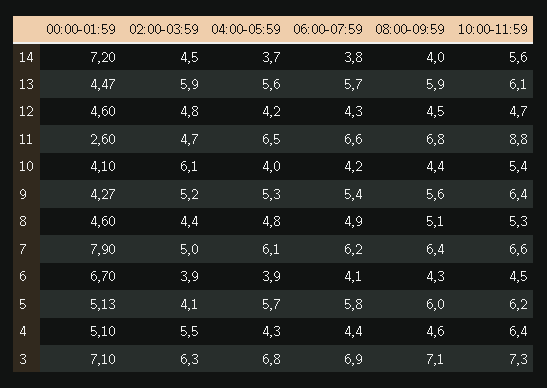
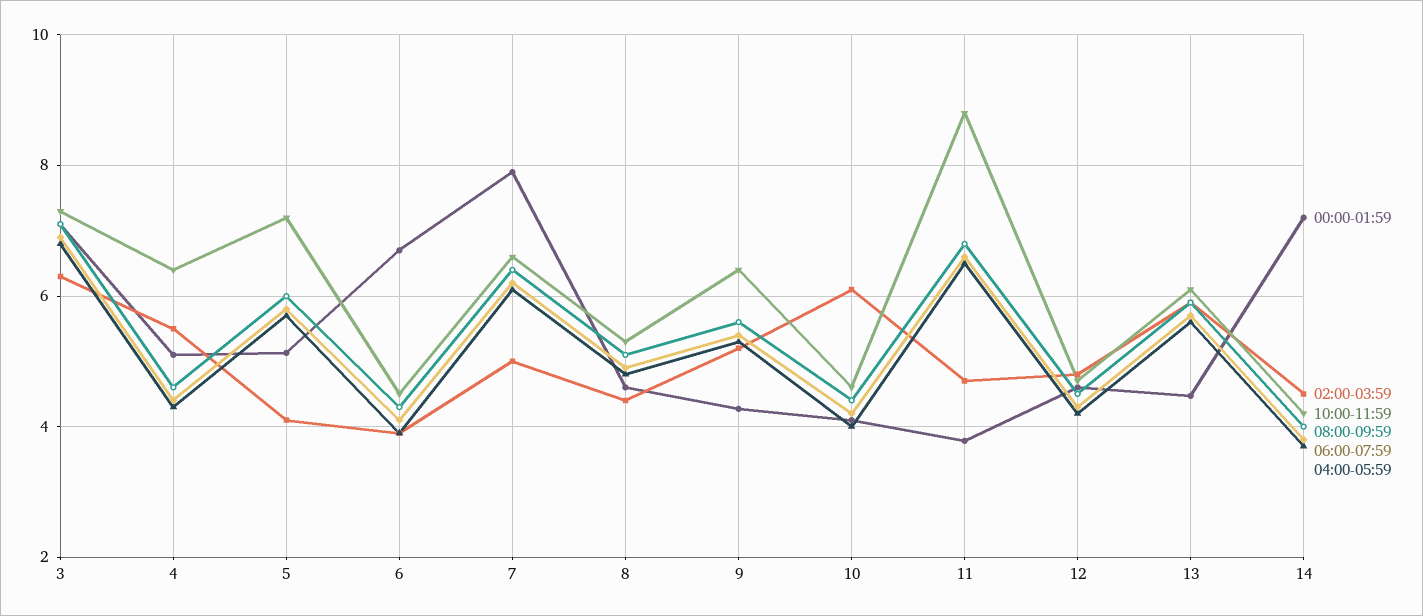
10:00-11:59, 14: 5.6 -> 4.2
00:00-01:59, 11: 2.6 -> 3.8
10:00-11:59, 10: 5.4 -> 4.6
10:00-11:59, 5: 6.2 -> 7.2

